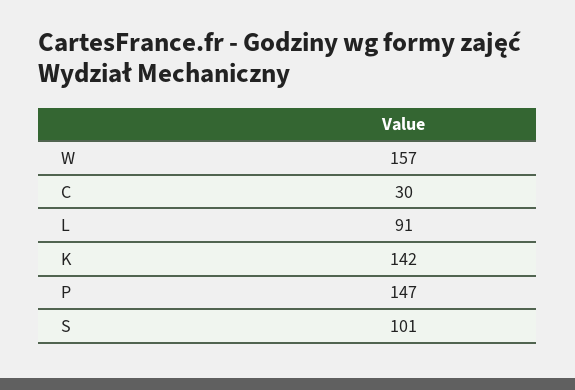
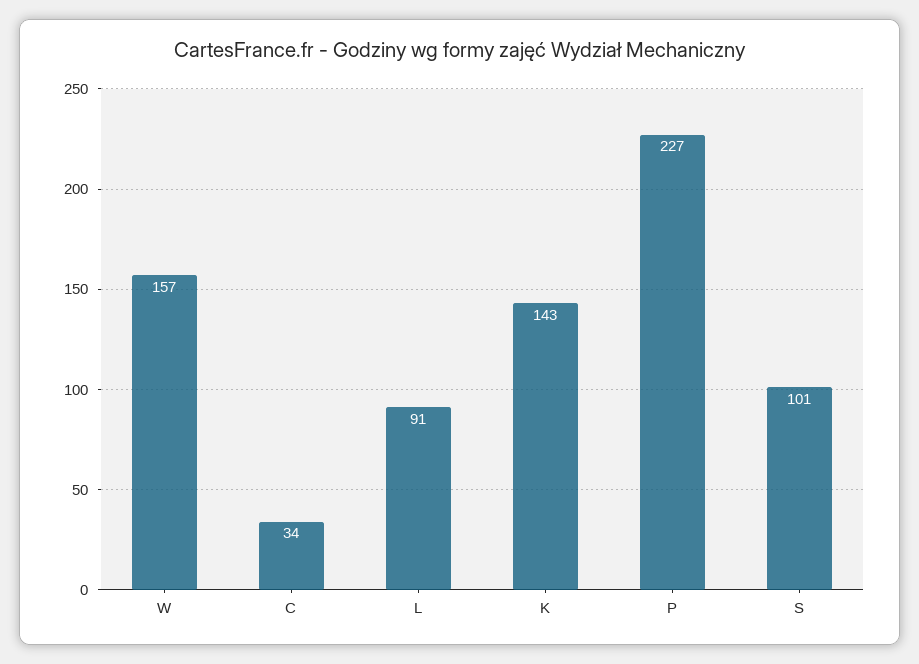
C: 30 -> 34
K: 142 -> 143
P: 147 -> 227

